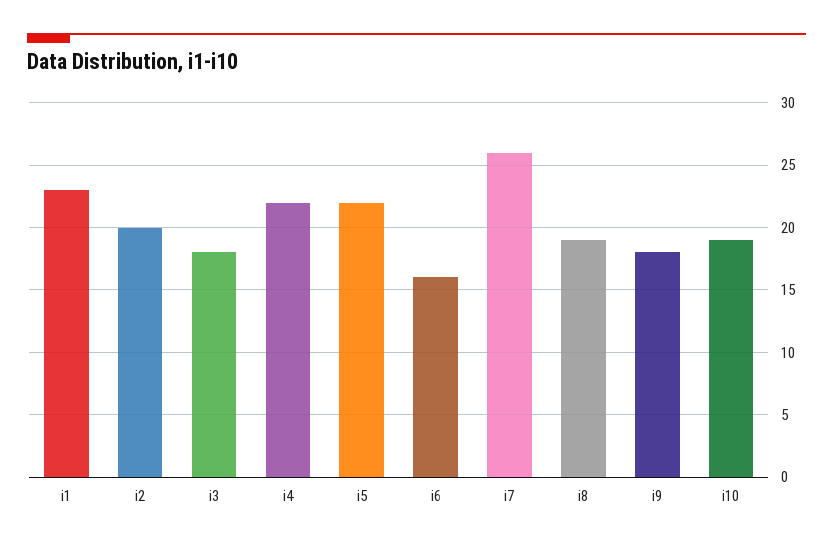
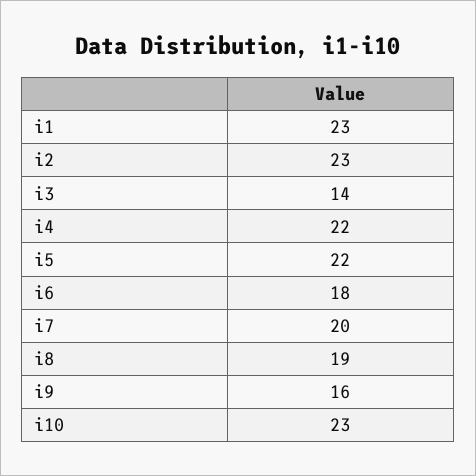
i2: 20 -> 23
i3: 18 -> 14
i6: 16 -> 18
i7: 26 -> 20
i9: 18 -> 16
i10: 19 -> 23

